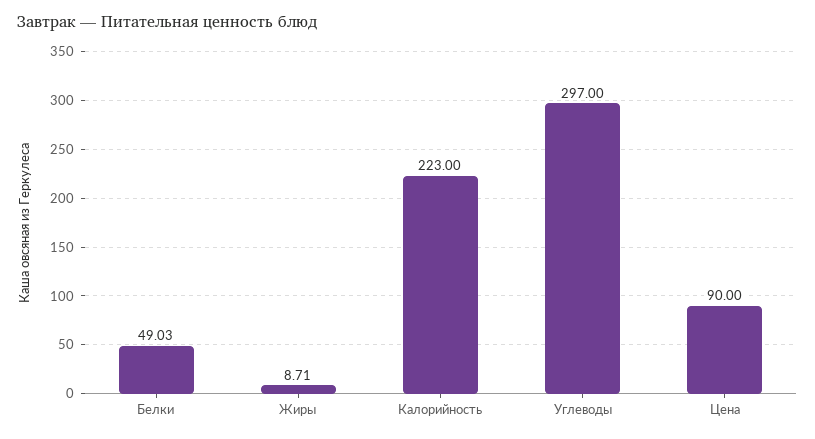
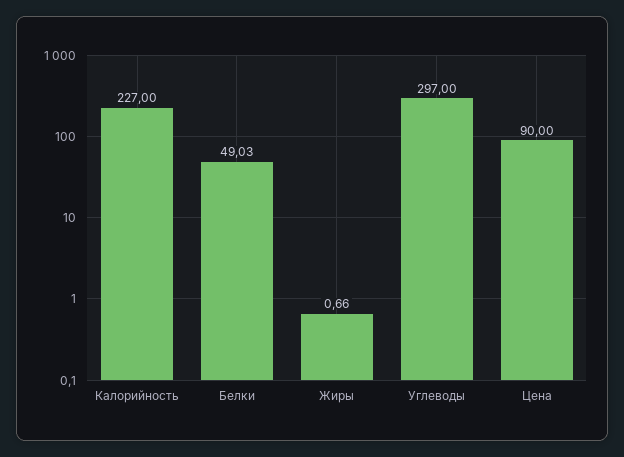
Жиры: 8.71 -> 0.66
Калорийность: 223 -> 227

